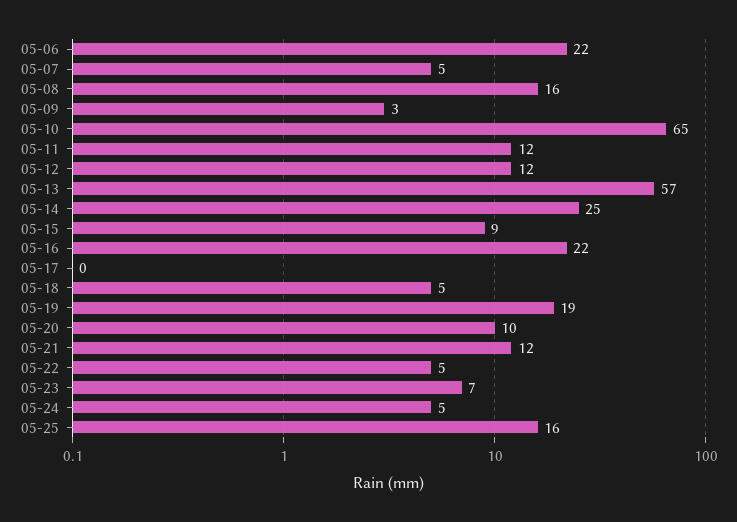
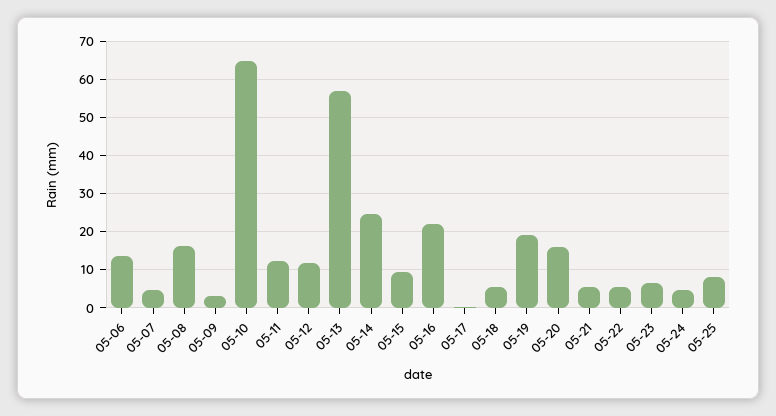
05-06: 22 -> 14
05-20: 10 -> 16
05-21: 12 -> 6
05-25: 16 -> 8

